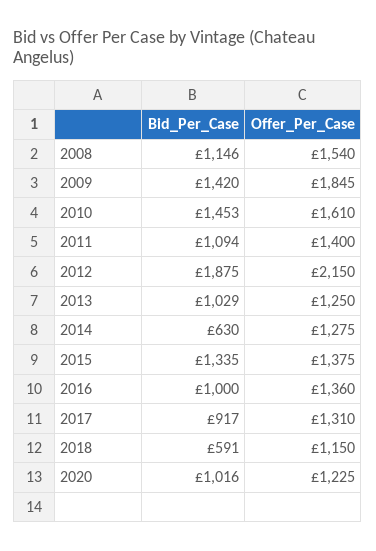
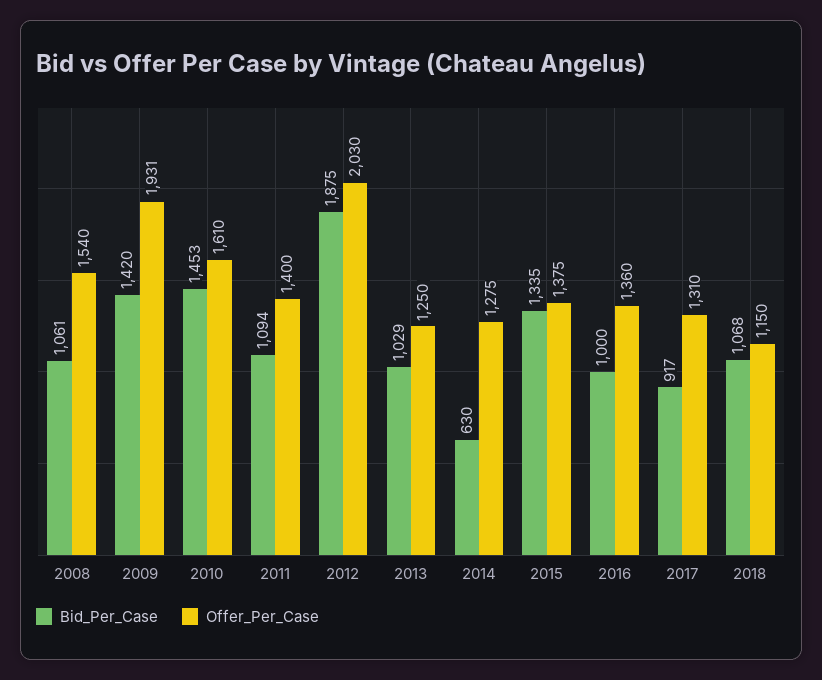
Bid_Per_Case, 2008: 1146 -> 1061
Offer_Per_Case, 2009: 1845 -> 1931
Offer_Per_Case, 2012: 2150 -> 2030
Bid_Per_Case, 2018: 591 -> 1068
Bid_Per_Case, 2020: 1016 -> none
Offer_Per_Case, 2020: 1225 -> none

